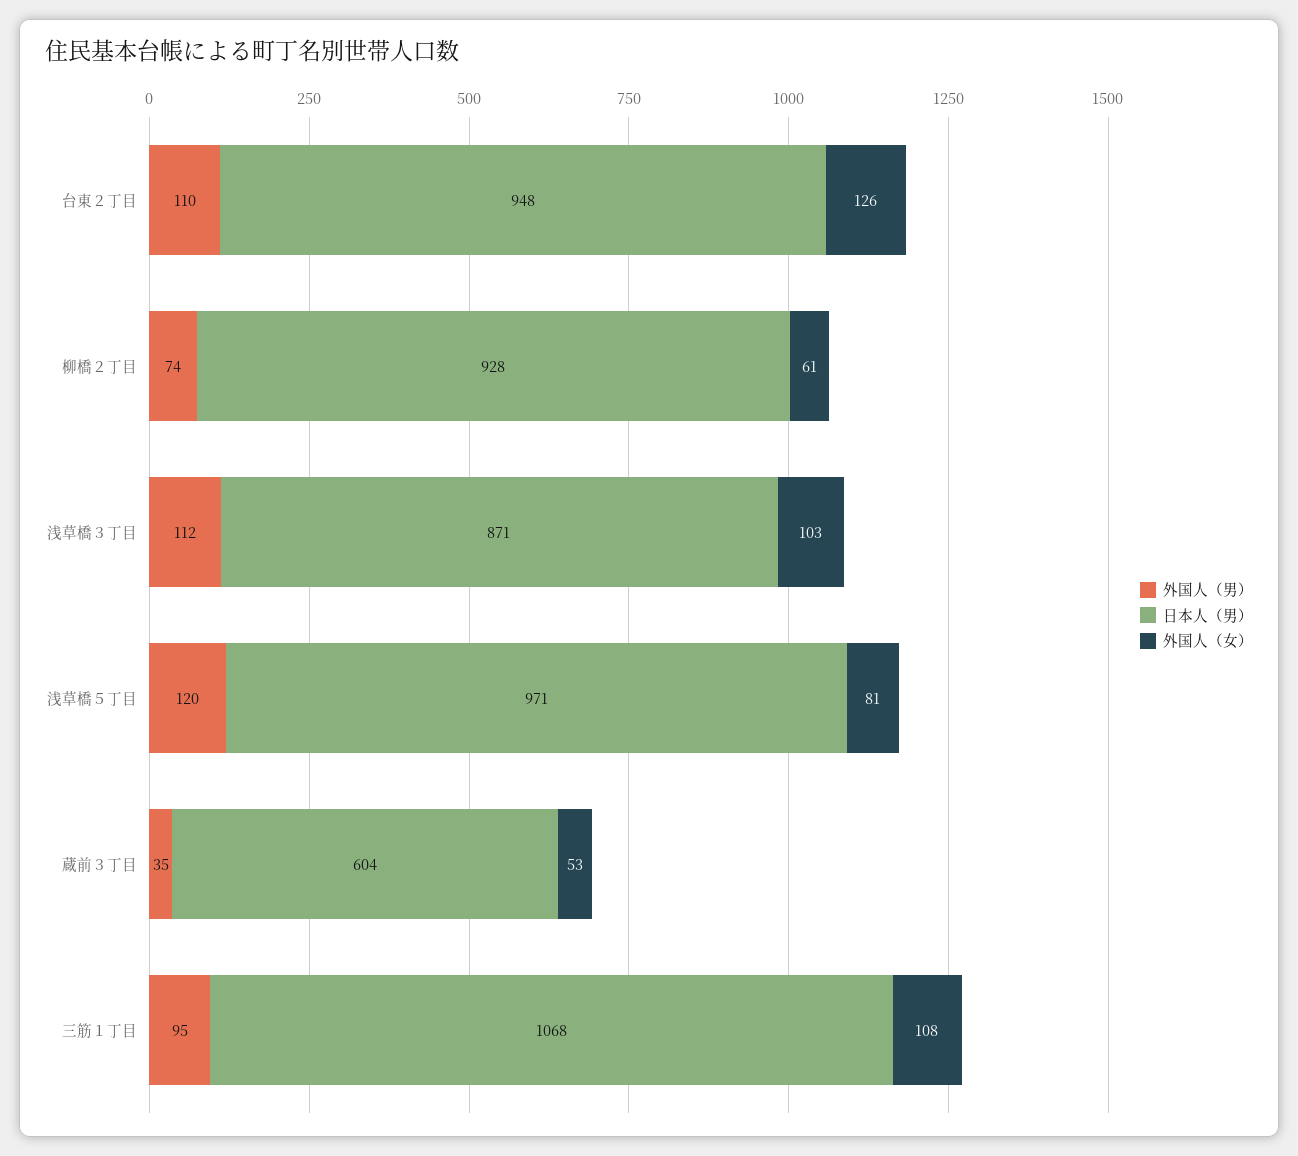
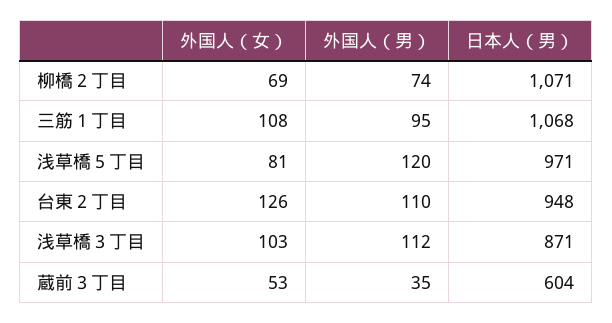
日本人（男）, 柳橋２丁目: 928 -> 1071
外国人（女）, 柳橋２丁目: 61 -> 69

